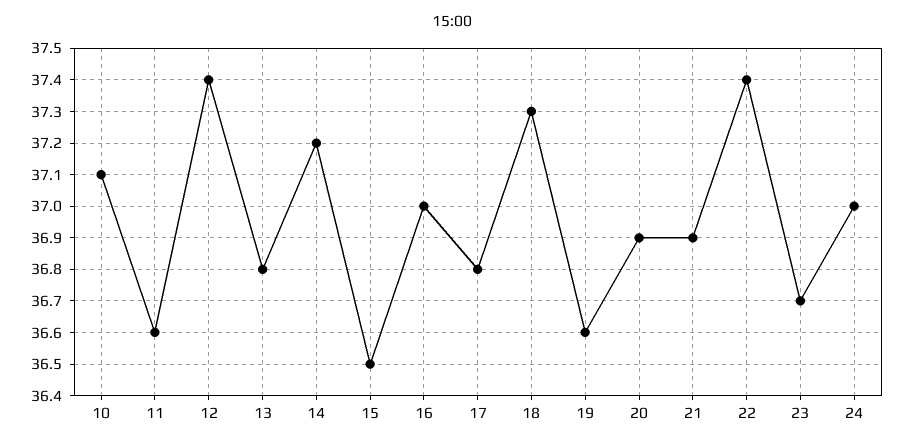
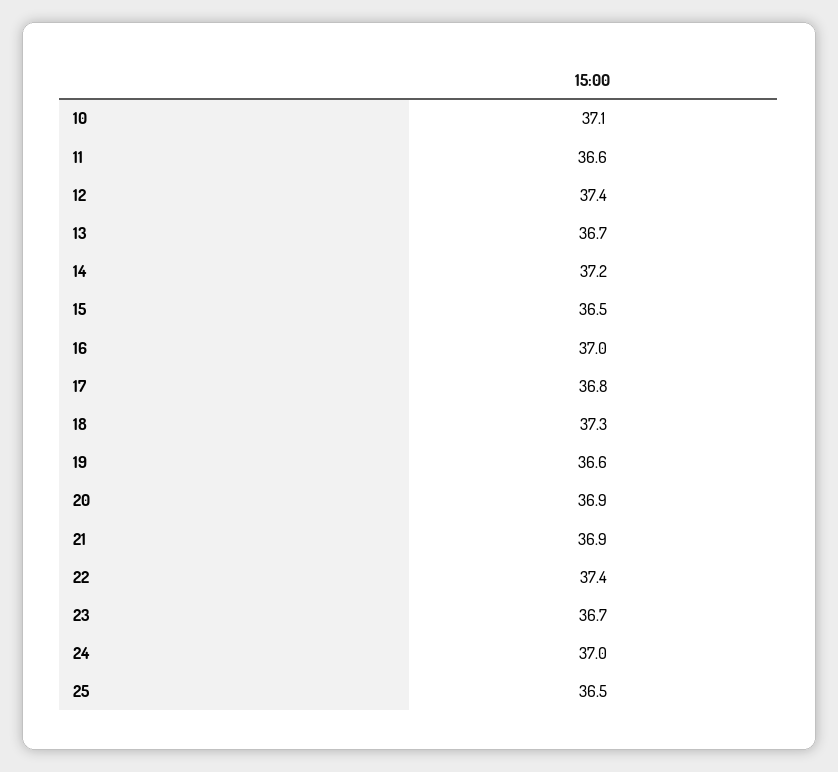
13: 36.8 -> 36.7
25: none -> 36.5

